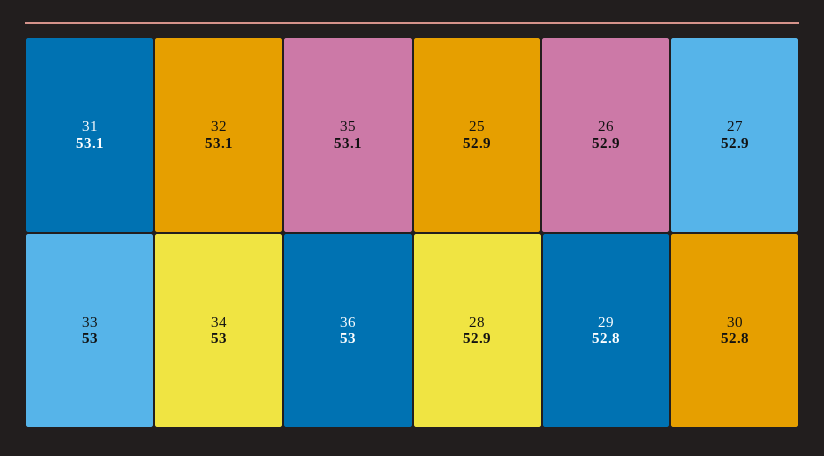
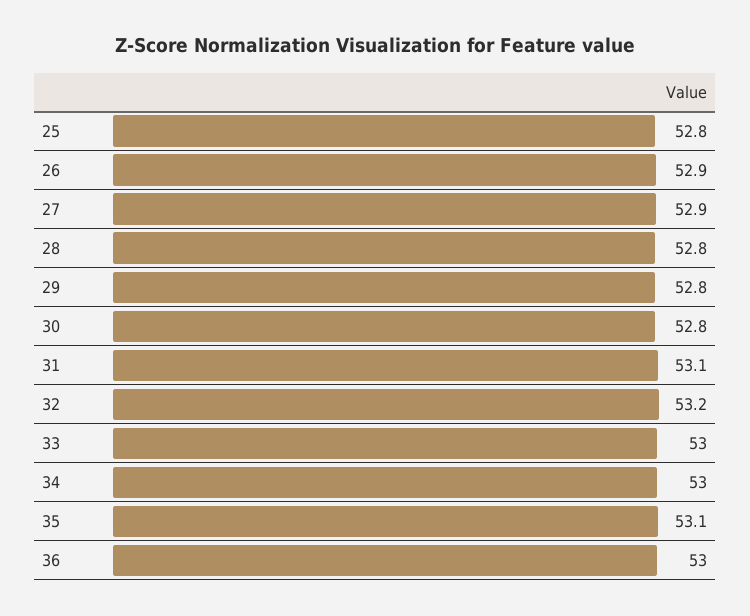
32: 53.1 -> 53.2
25: 52.9 -> 52.8
28: 52.9 -> 52.8

